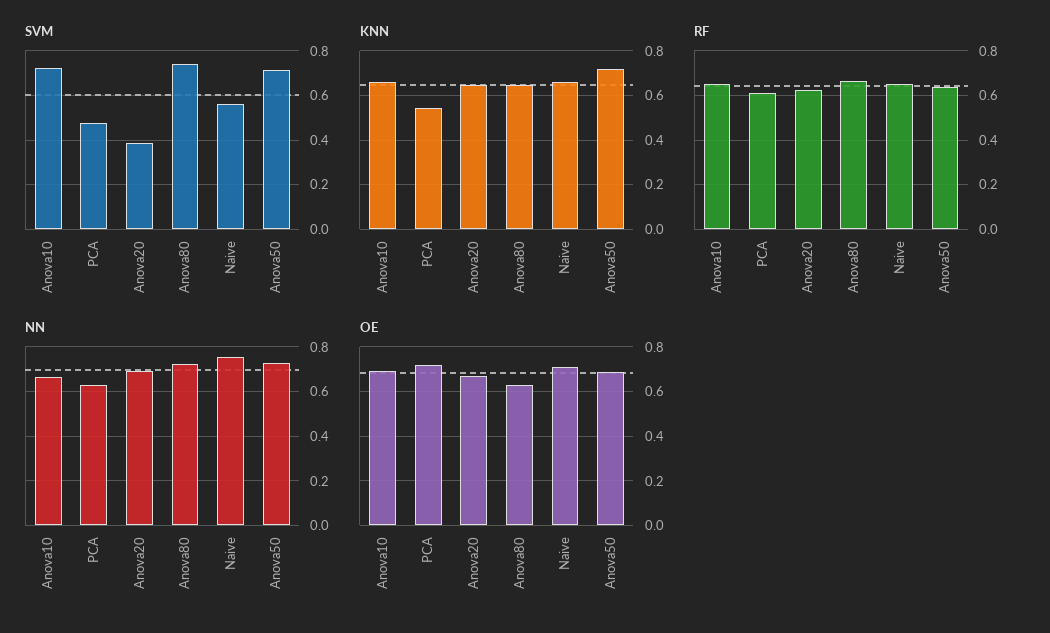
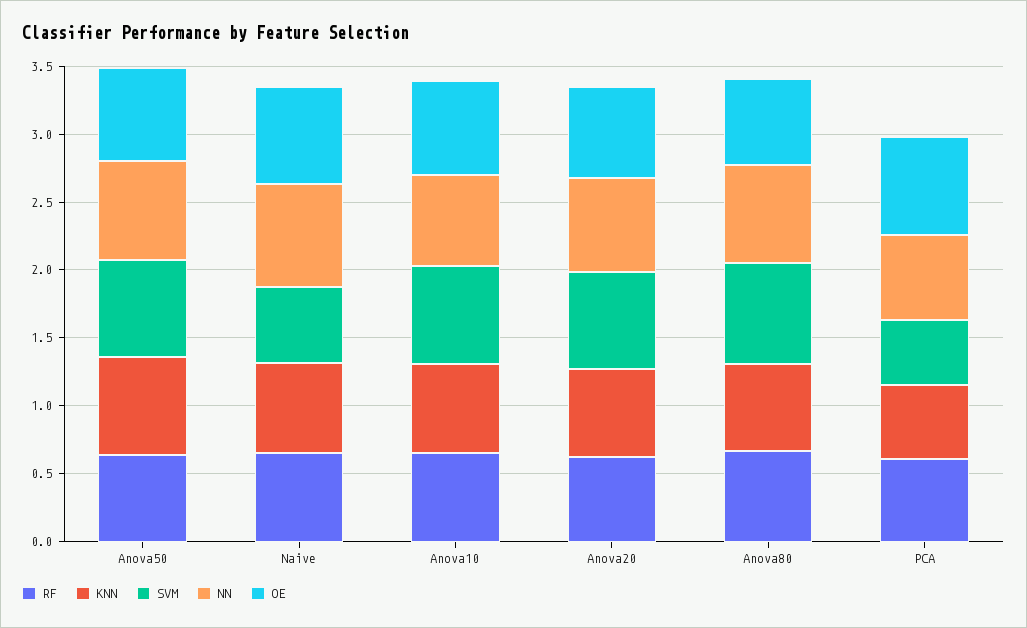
SVM, Anova20: 0.4 -> 0.7

